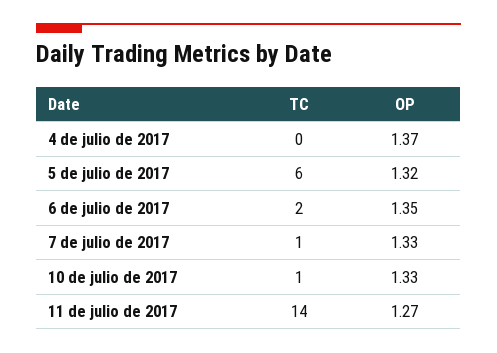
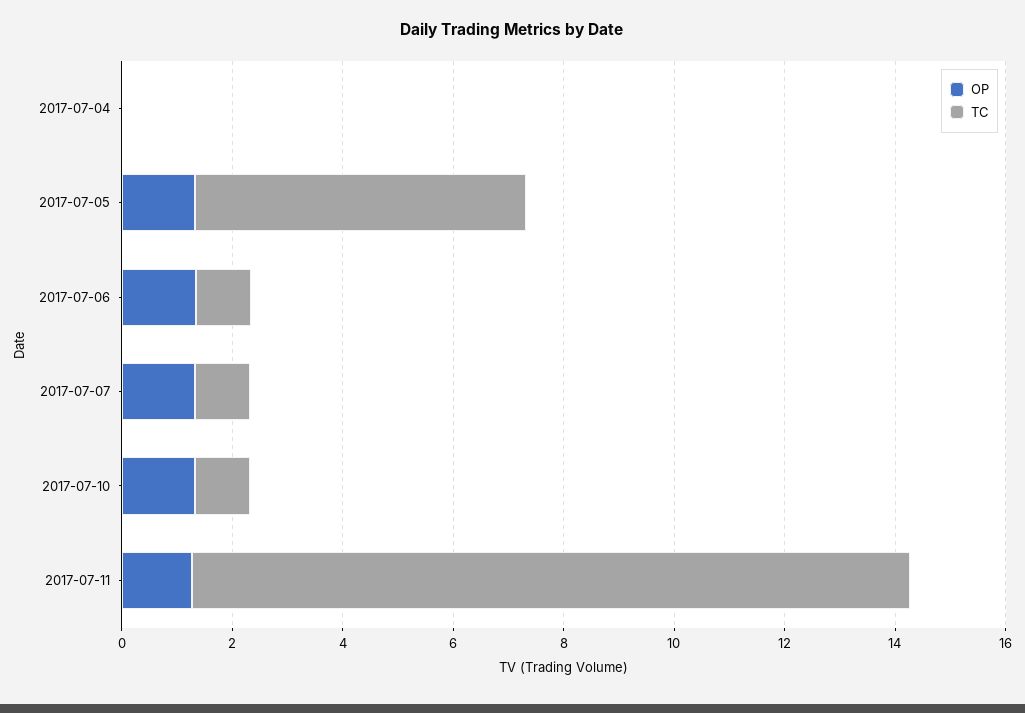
OP, 4 de julio de 2017: 1.37 -> 0
TC, 6 de julio de 2017: 2 -> 1
TC, 11 de julio de 2017: 14 -> 13

